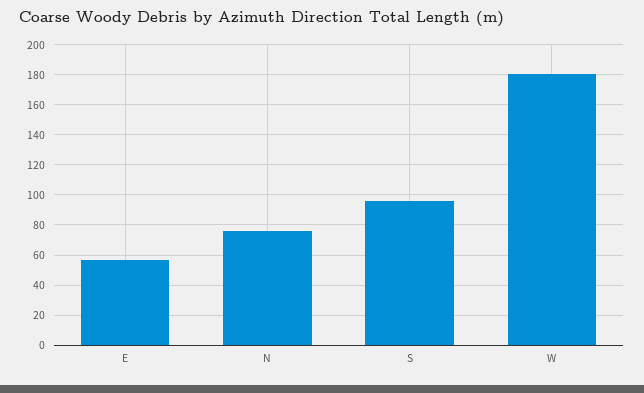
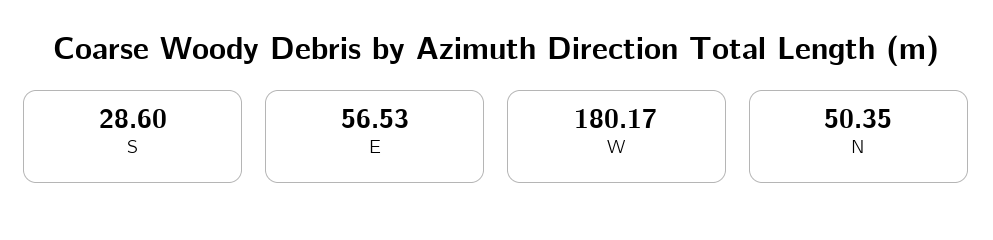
N: 75 -> 50.35
S: 95 -> 28.6

